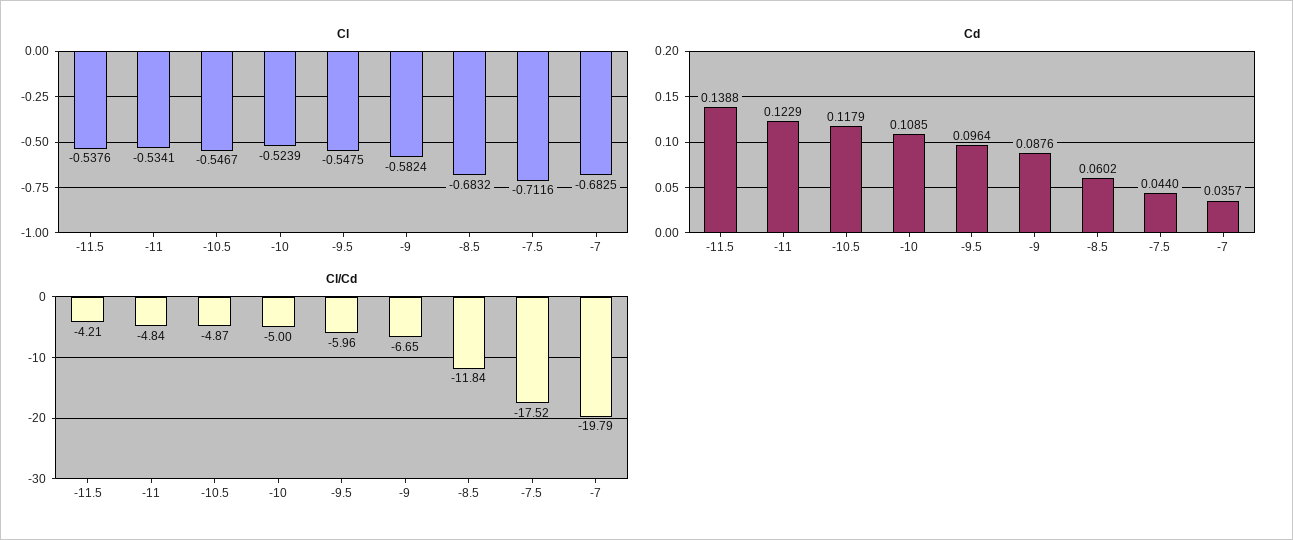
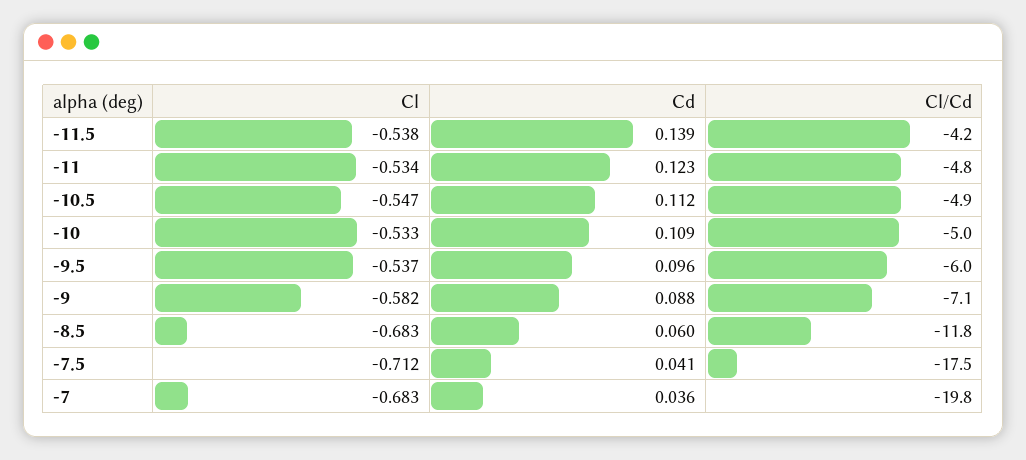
Cl, -10: -0.5239 -> -0.533
Cl, -9.5: -0.5475 -> -0.537
Cd, -10.5: 0.1179 -> 0.112
Cd, -7.5: 0.044 -> 0.041
Cl/Cd, -9: -6.65 -> -7.1

